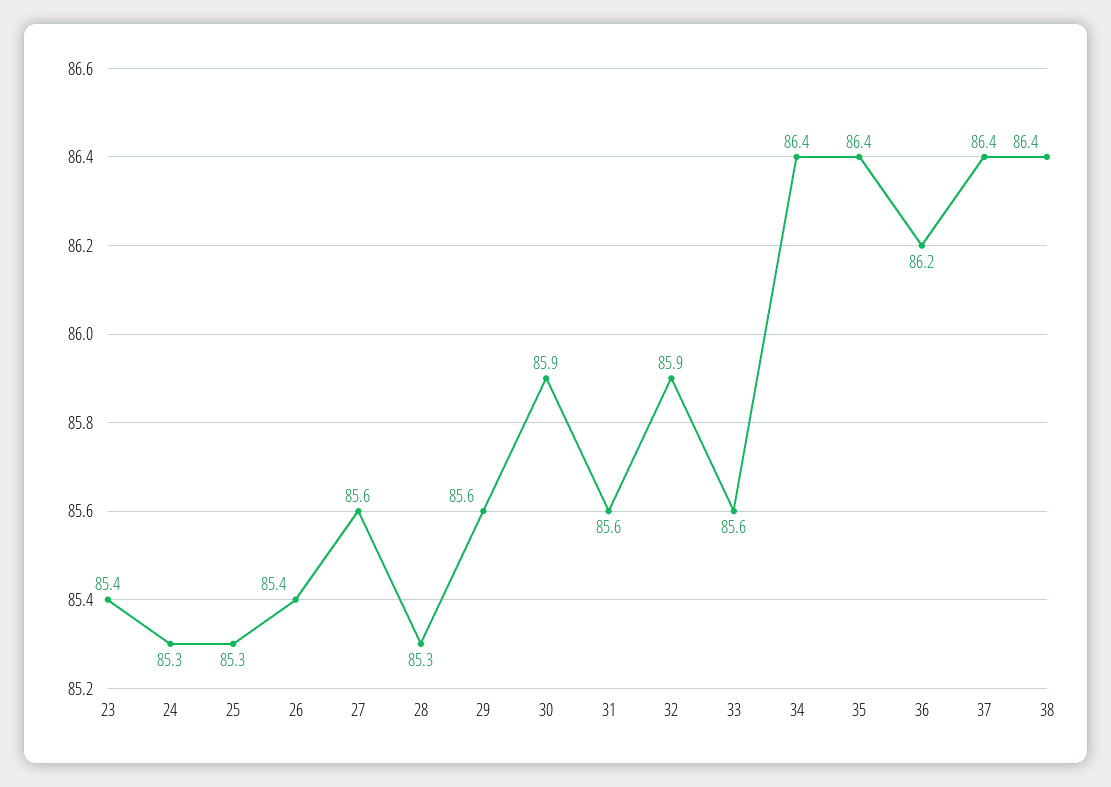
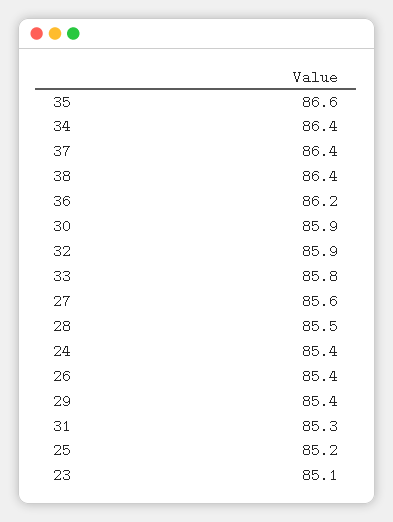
23: 85.4 -> 85.1
24: 85.3 -> 85.4
25: 85.3 -> 85.2
28: 85.3 -> 85.5
29: 85.6 -> 85.4
31: 85.6 -> 85.3
33: 85.6 -> 85.8
35: 86.4 -> 86.6

